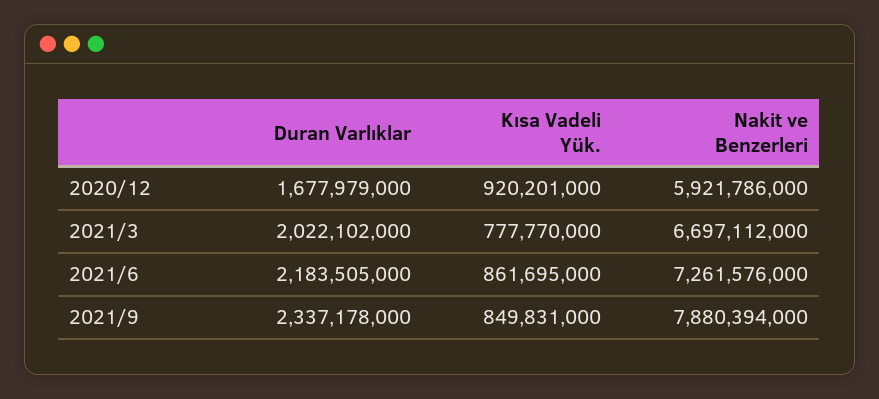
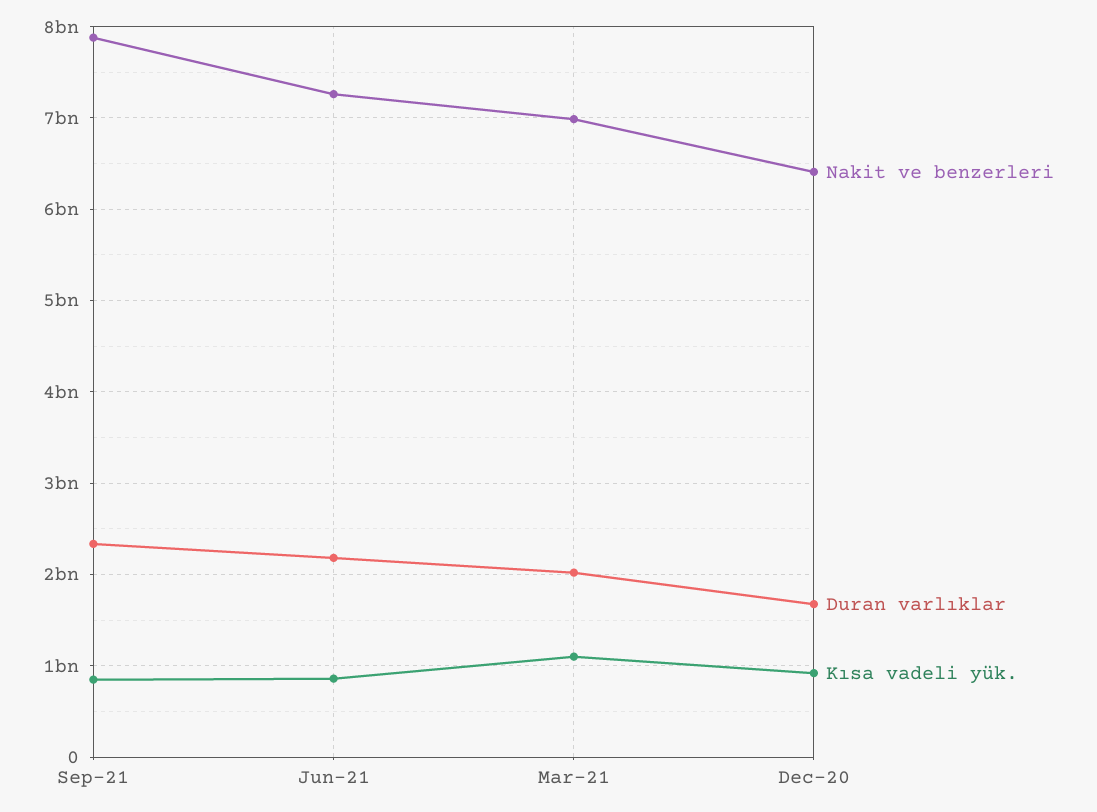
Nakit ve Benzerleri, 2020/12: 5921786000 -> 6400000000
Kısa Vadeli Yük., 2021/3: 777770000 -> 1100000000
Nakit ve Benzerleri, 2021/3: 6697112000 -> 7000000000

